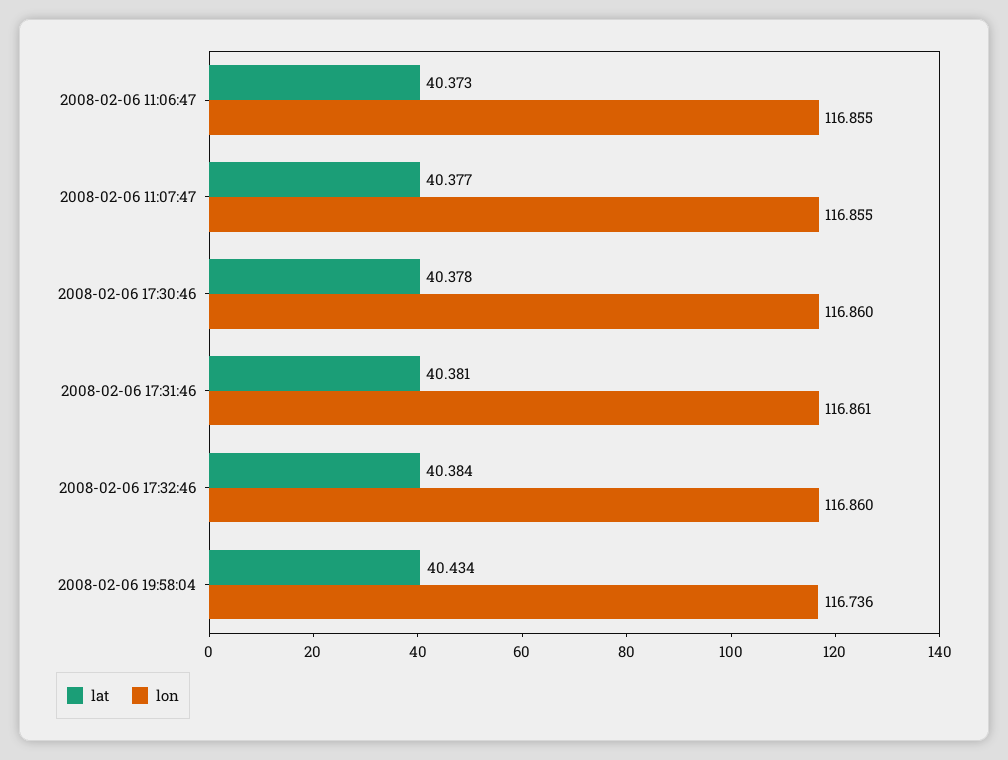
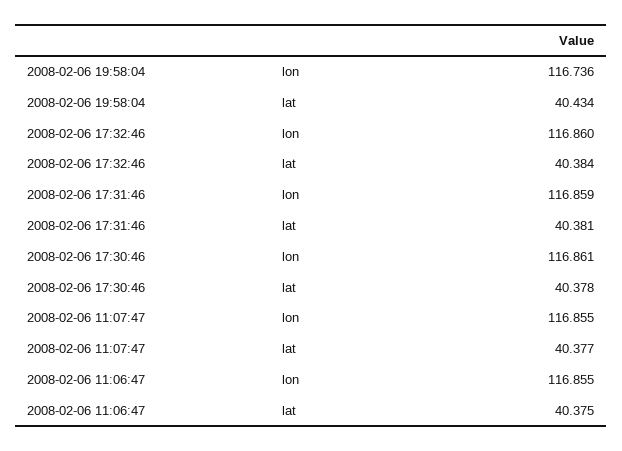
lat, 2008-02-06 11:06:47: 40.373 -> 40.375
lon, 2008-02-06 17:30:46: 116.86 -> 116.861
lon, 2008-02-06 17:31:46: 116.861 -> 116.859

